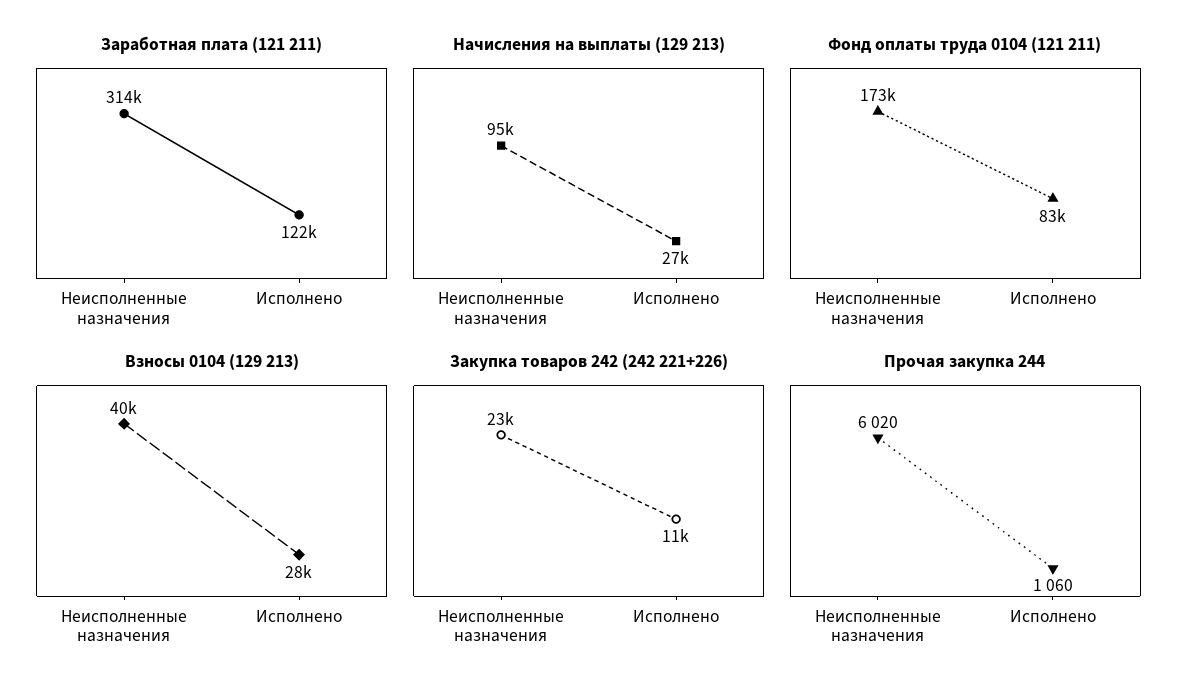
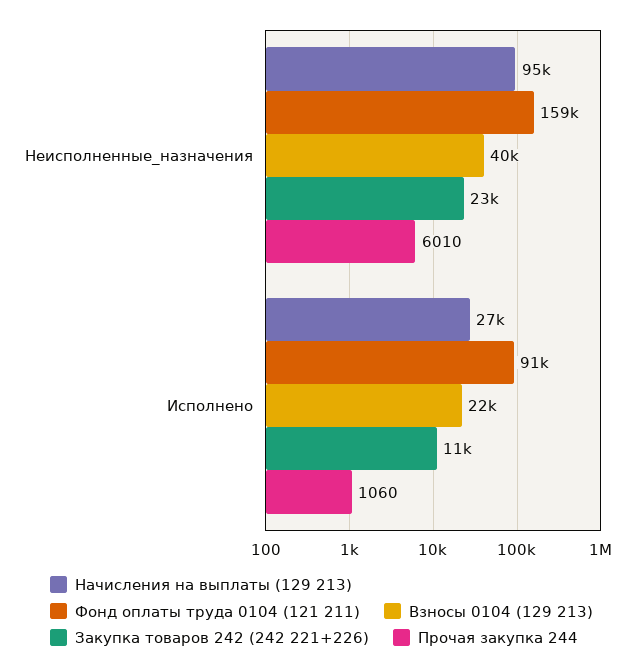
Заработная плата (121 211), Неисполненные назначения: 314000 -> none
Заработная плата (121 211), Исполнено: 122000 -> none
Фонд оплаты труда 0104 (121 211), Неисполненные назначения: 173000 -> 159000
Фонд оплаты труда 0104 (121 211), Исполнено: 83000 -> 91000
Взносы 0104 (129 213), Исполнено: 28000 -> 22000
Прочая закупка 244, Неисполненные назначения: 6020 -> 6010

